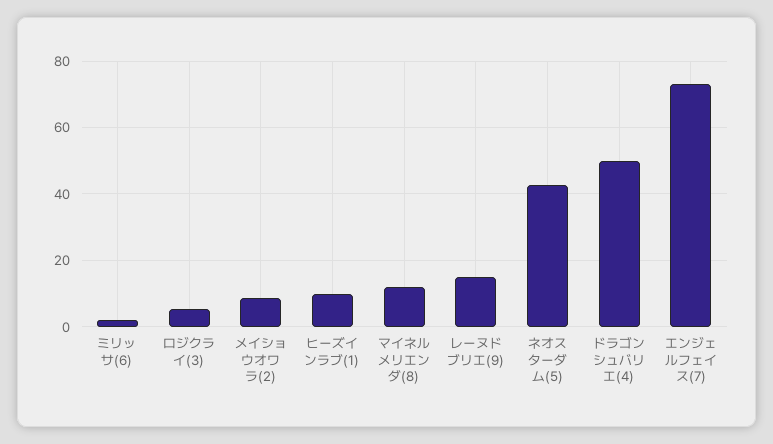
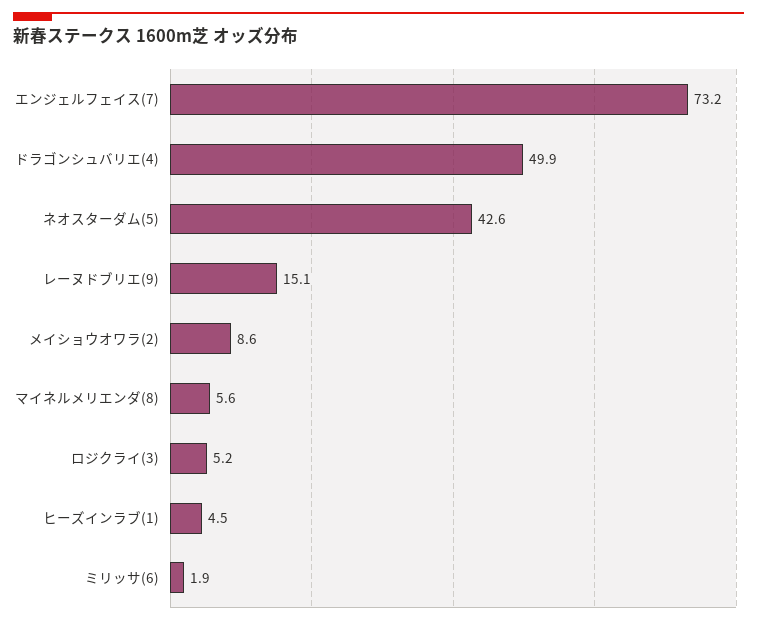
ヒーズインラブ(1): 10 -> 4.5
マイネルメリエンダ(8): 12 -> 5.6

